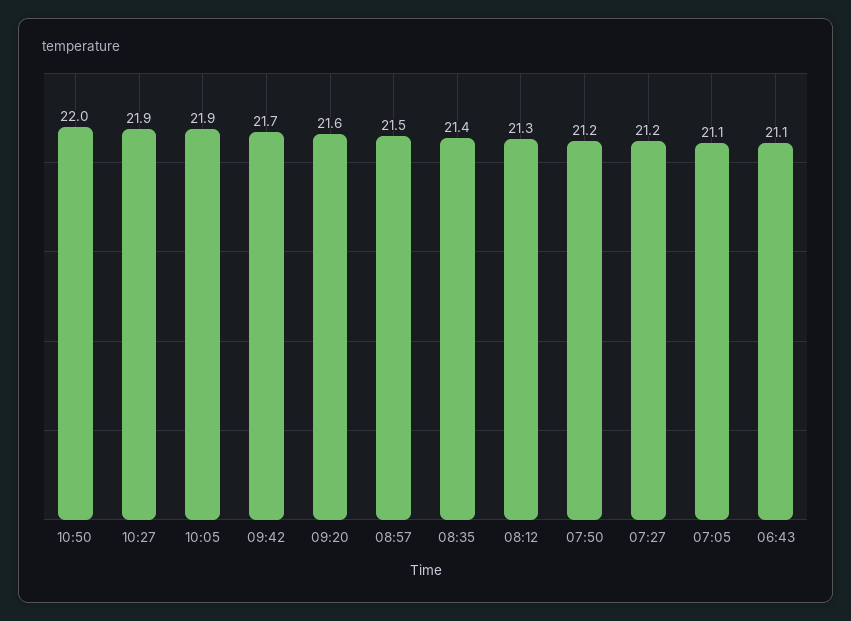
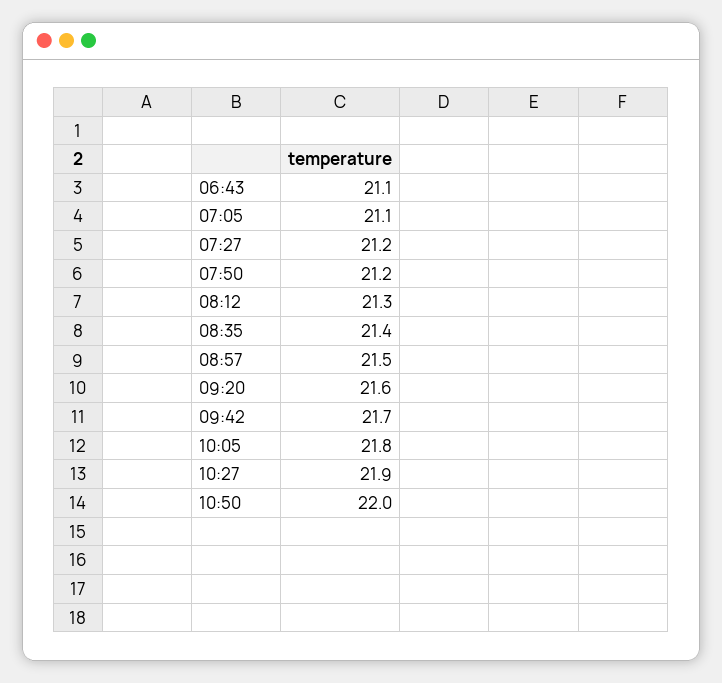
10:05: 21.9 -> 21.8

